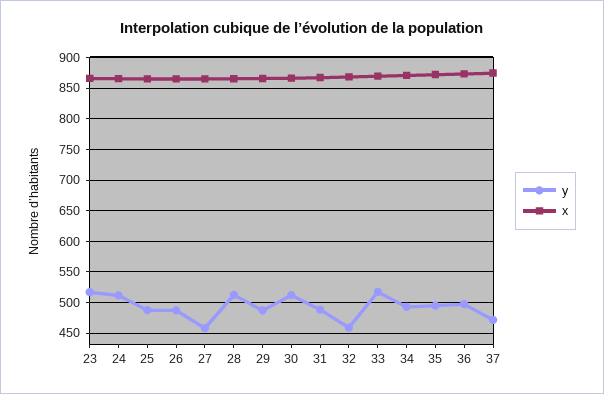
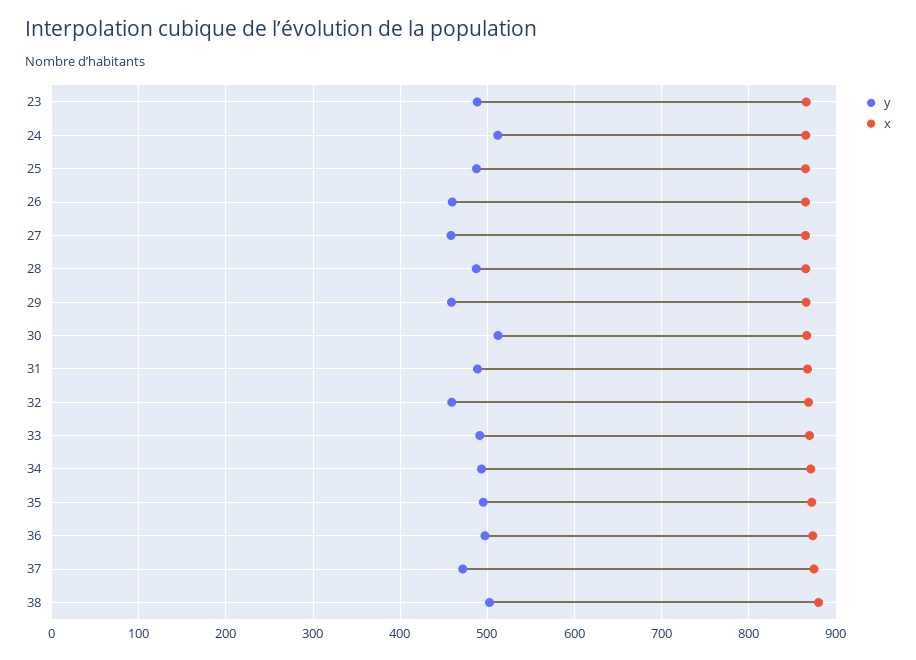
y, 23: 520 -> 490
y, 26: 490 -> 460
y, 28: 510 -> 490
y, 29: 490 -> 460
y, 33: 520 -> 490
y, 38: none -> 500
x, 38: none -> 880

